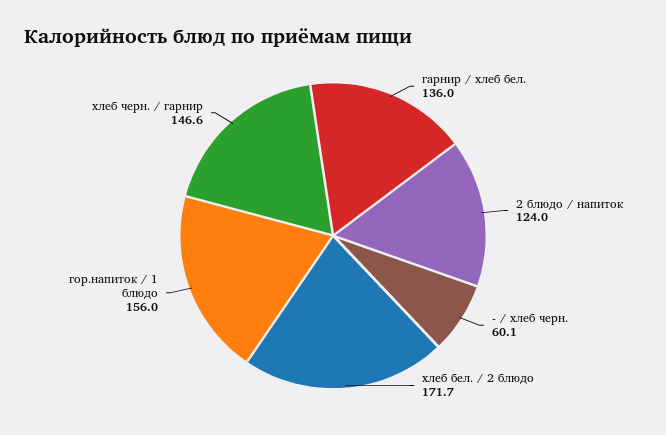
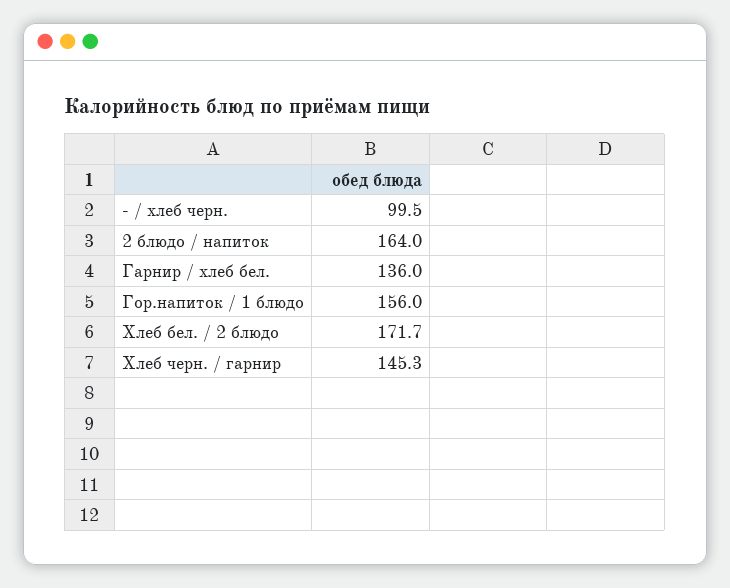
2 блюдо / напиток: 124 -> 164
- / хлеб черн.: 60.1 -> 99.5
хлеб черн. / гарнир: 146.6 -> 145.3

